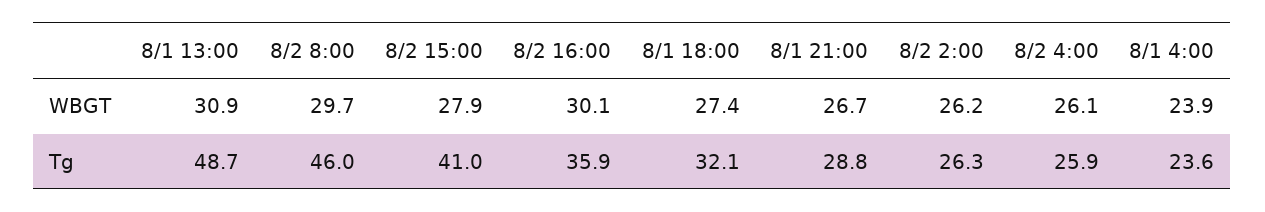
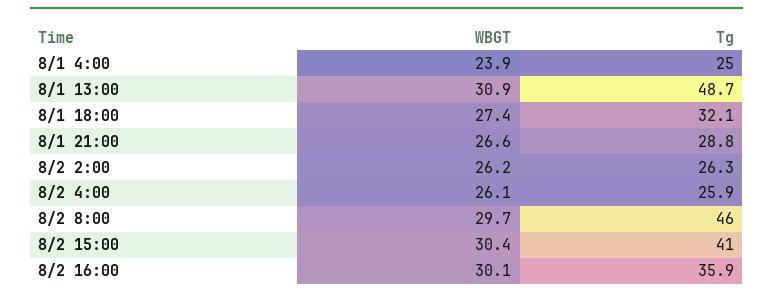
8/2 15:00, WBGT: 27.9 -> 30.4
8/1 21:00, WBGT: 26.7 -> 26.6
8/1 4:00, Tg: 23.6 -> 25

